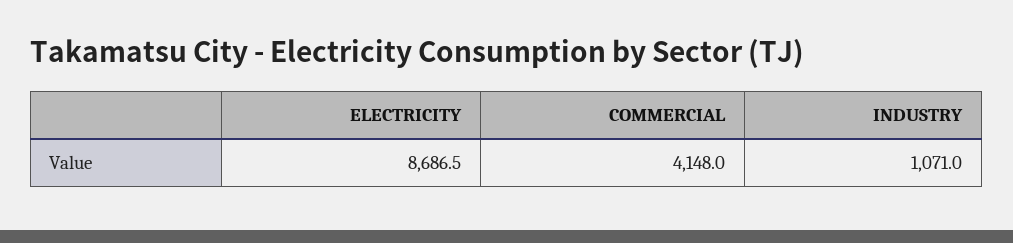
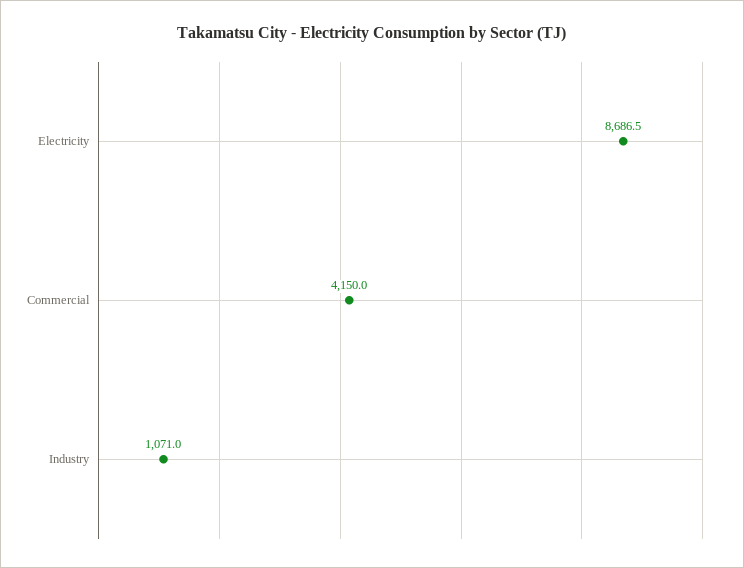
COMMERCIAL: 4148 -> 4150

